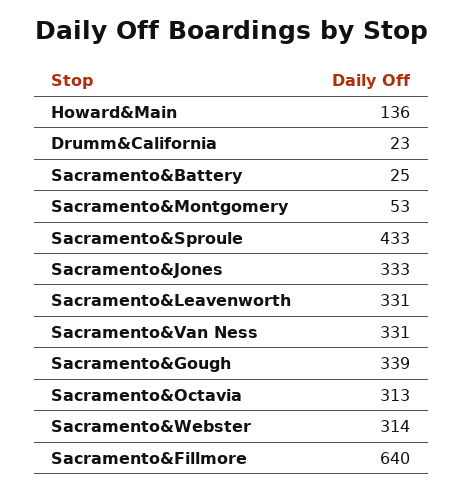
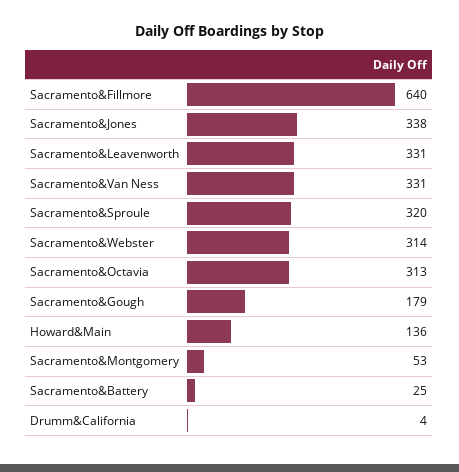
Drumm&California: 23 -> 4
Sacramento&Sproule: 433 -> 320
Sacramento&Jones: 333 -> 338
Sacramento&Gough: 339 -> 179

